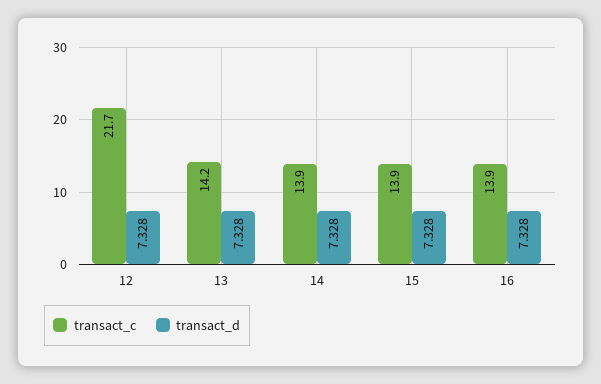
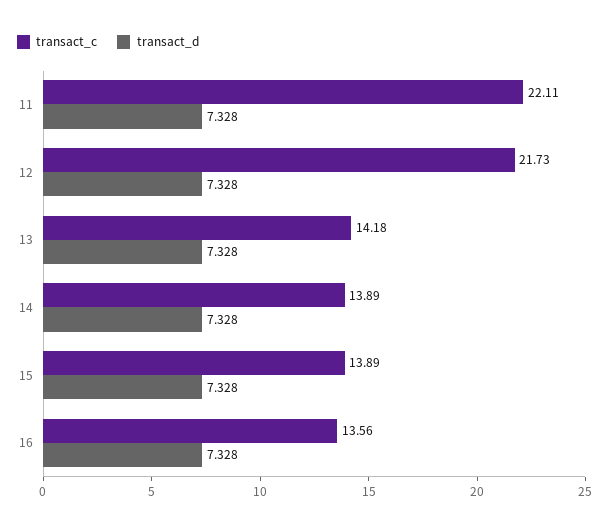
transact_c, 16: 13.9 -> 13.56
transact_c, 11: none -> 22.11
transact_d, 11: none -> 7.328

